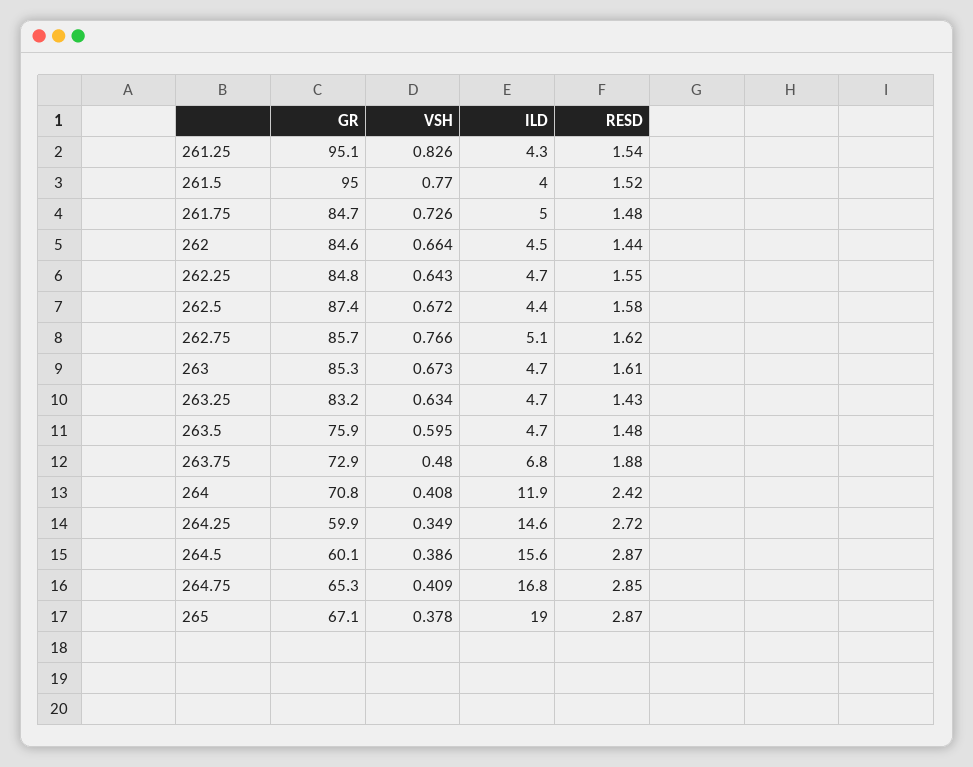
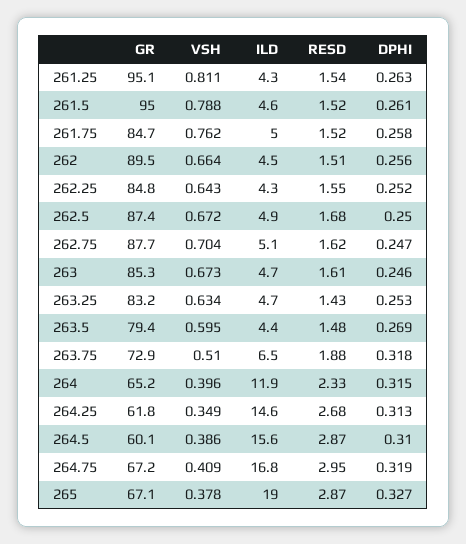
VSH, 261.25: 0.826 -> 0.811
VSH, 261.5: 0.77 -> 0.788
ILD, 261.5: 4 -> 4.6
VSH, 261.75: 0.726 -> 0.762
RESD, 261.75: 1.48 -> 1.52
GR, 262: 84.6 -> 89.5
RESD, 262: 1.44 -> 1.51
ILD, 262.25: 4.7 -> 4.3
ILD, 262.5: 4.4 -> 4.9
RESD, 262.5: 1.58 -> 1.68
GR, 262.75: 85.7 -> 87.7
VSH, 262.75: 0.766 -> 0.704
GR, 263.5: 75.9 -> 79.4
ILD, 263.5: 4.7 -> 4.4
VSH, 263.75: 0.48 -> 0.51
ILD, 263.75: 6.8 -> 6.5
GR, 264: 70.8 -> 65.2
VSH, 264: 0.408 -> 0.396
RESD, 264: 2.42 -> 2.33
GR, 264.25: 59.9 -> 61.8
RESD, 264.25: 2.72 -> 2.68
GR, 264.75: 65.3 -> 67.2
RESD, 264.75: 2.85 -> 2.95
DPHI, 261.25: none -> 0.263
DPHI, 261.5: none -> 0.261
DPHI, 261.75: none -> 0.258
DPHI, 262: none -> 0.256
DPHI, 262.25: none -> 0.252
DPHI, 262.5: none -> 0.25
DPHI, 262.75: none -> 0.247
DPHI, 263: none -> 0.246
DPHI, 263.25: none -> 0.253
DPHI, 263.5: none -> 0.269
DPHI, 263.75: none -> 0.318
DPHI, 264: none -> 0.315
DPHI, 264.25: none -> 0.313
DPHI, 264.5: none -> 0.31
DPHI, 264.75: none -> 0.319
DPHI, 265: none -> 0.327

